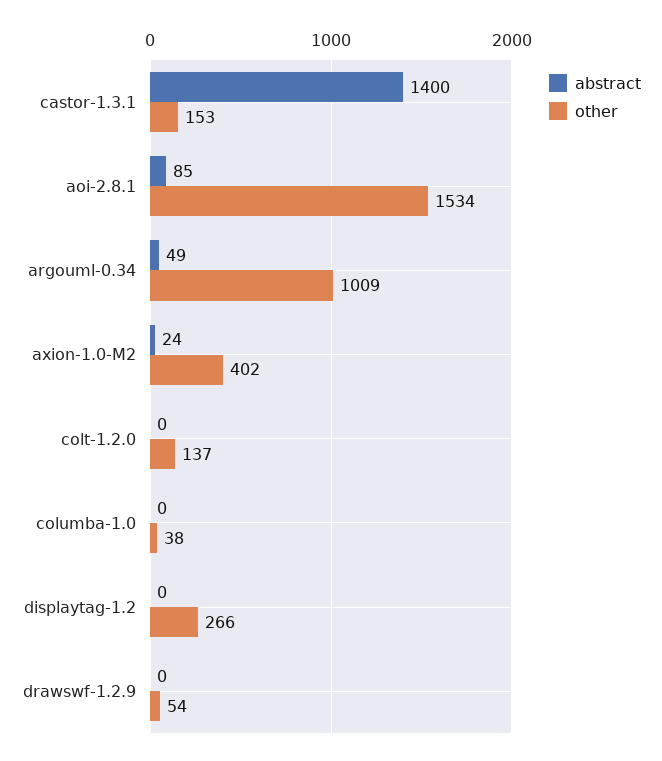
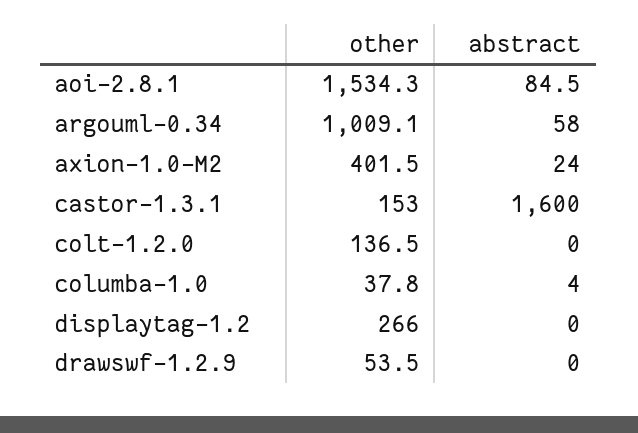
abstract, castor-1.3.1: 1400 -> 1600
abstract, argouml-0.34: 49 -> 58
abstract, columba-1.0: 0 -> 4

